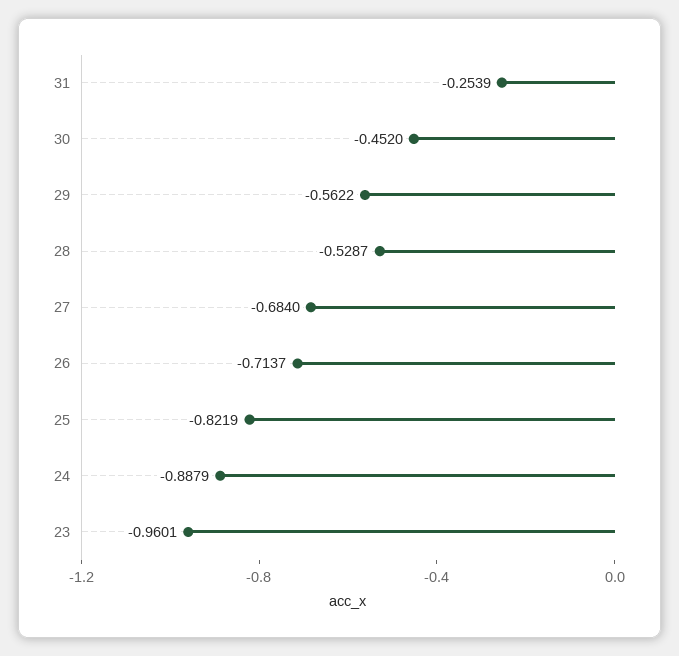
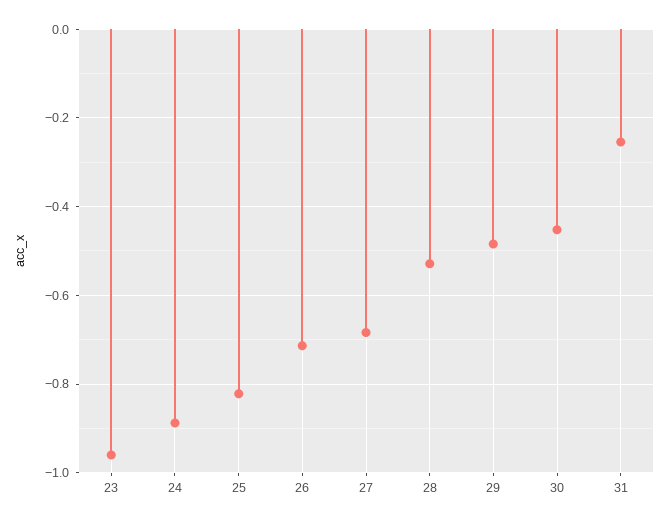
29: -0.5622 -> -0.48

